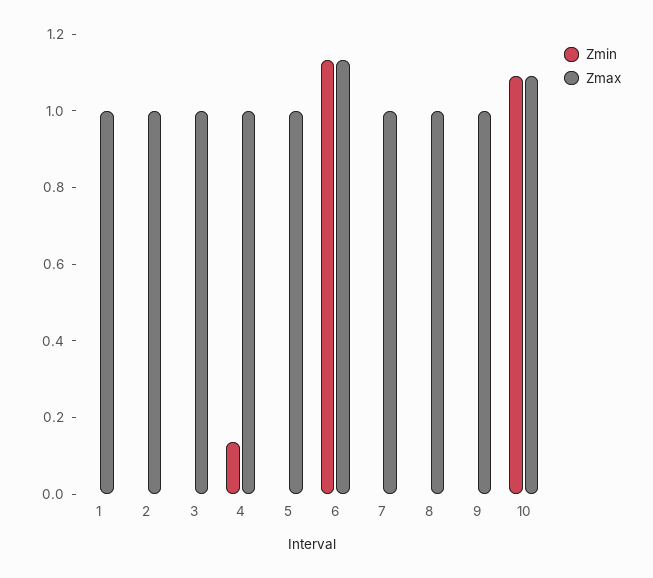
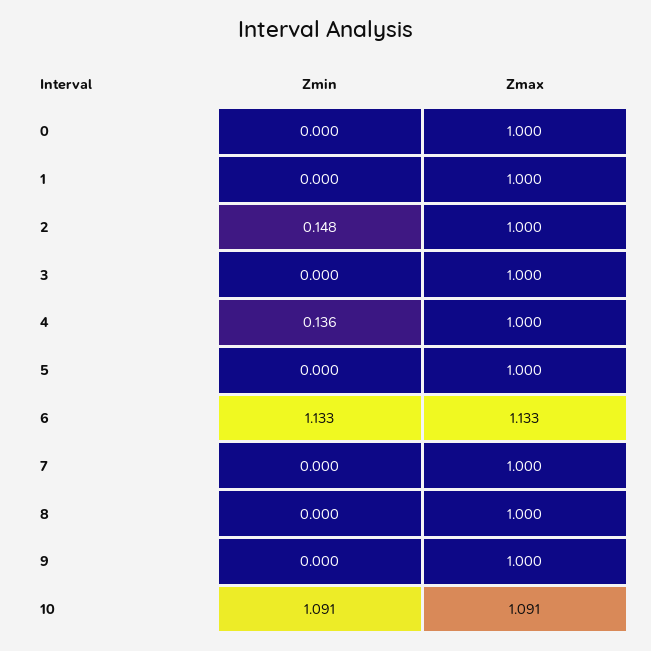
Zmin, 2: 0 -> 0.148
Zmin, 0: none -> 0
Zmax, 0: none -> 1

